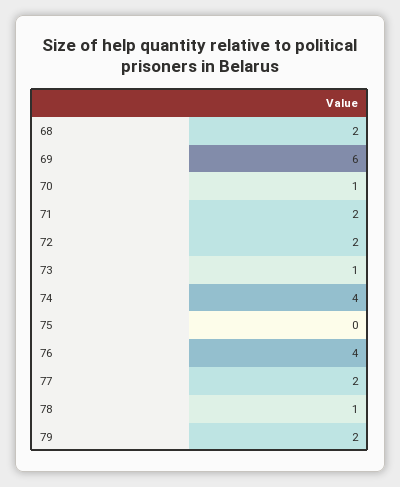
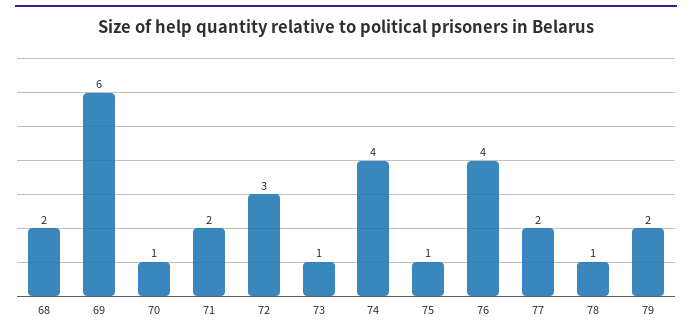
72: 2 -> 3
75: 0 -> 1

